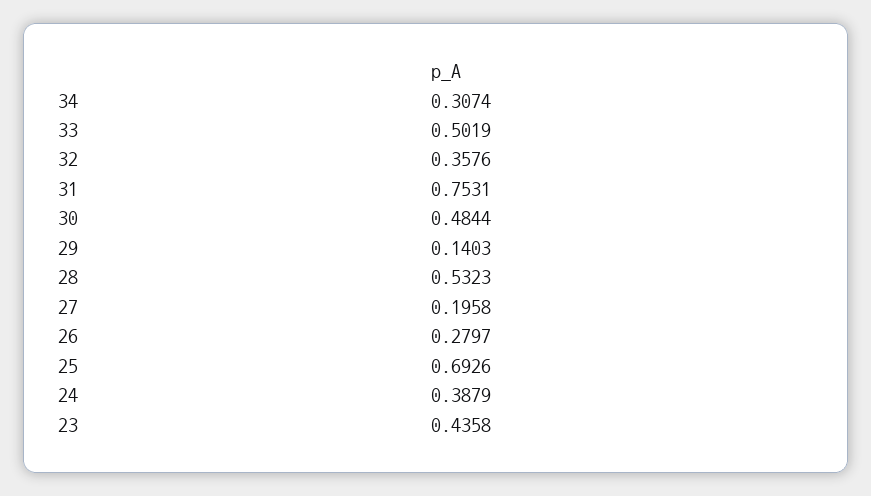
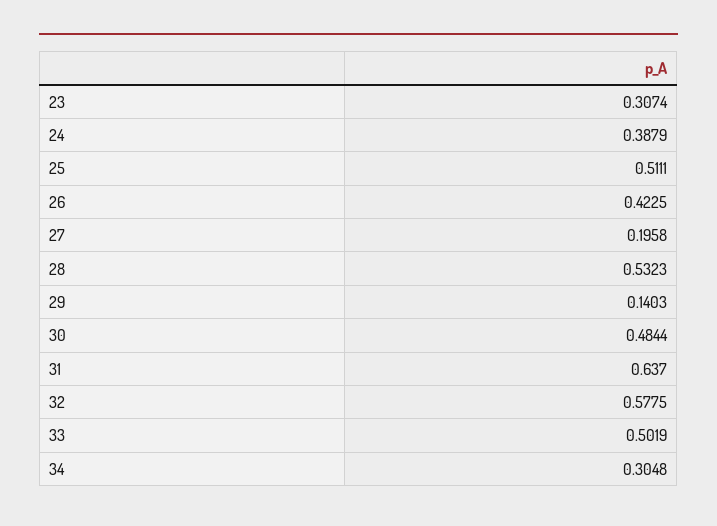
34: 0.3074 -> 0.3048
32: 0.3576 -> 0.5775
31: 0.7531 -> 0.637
26: 0.2797 -> 0.4225
25: 0.6926 -> 0.5111
23: 0.4358 -> 0.3074

